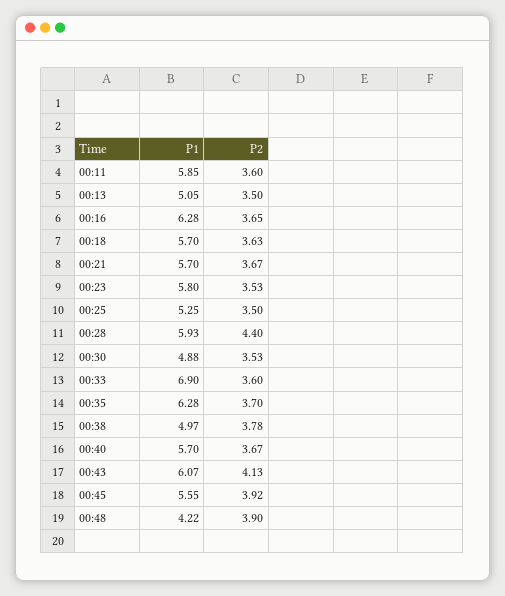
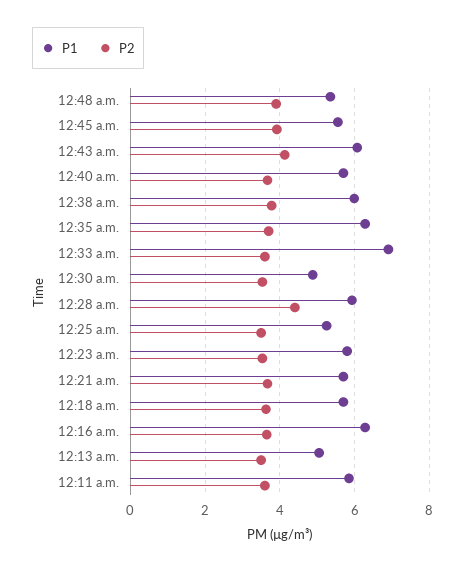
P1, 00:38: 4.97 -> 6
P1, 00:48: 4.22 -> 5.4

